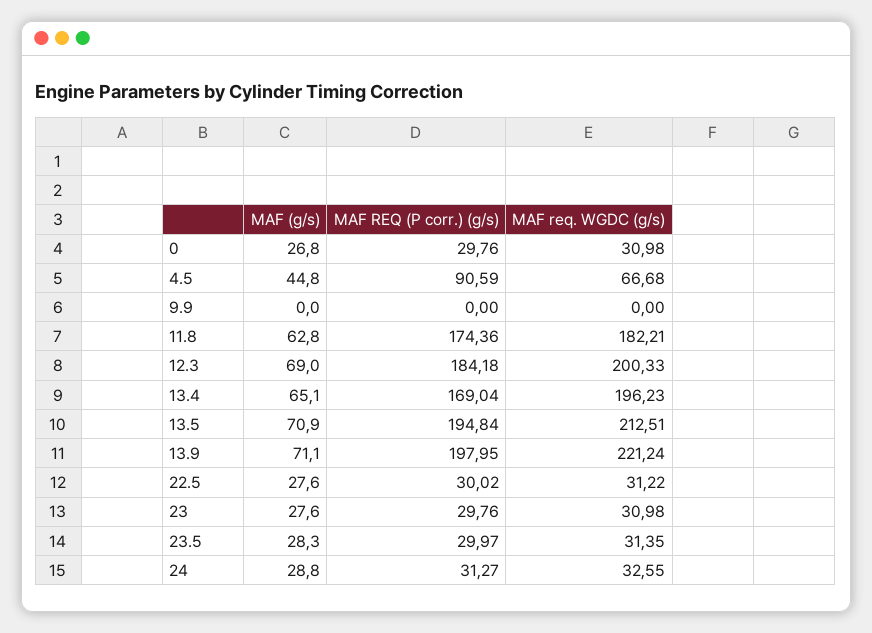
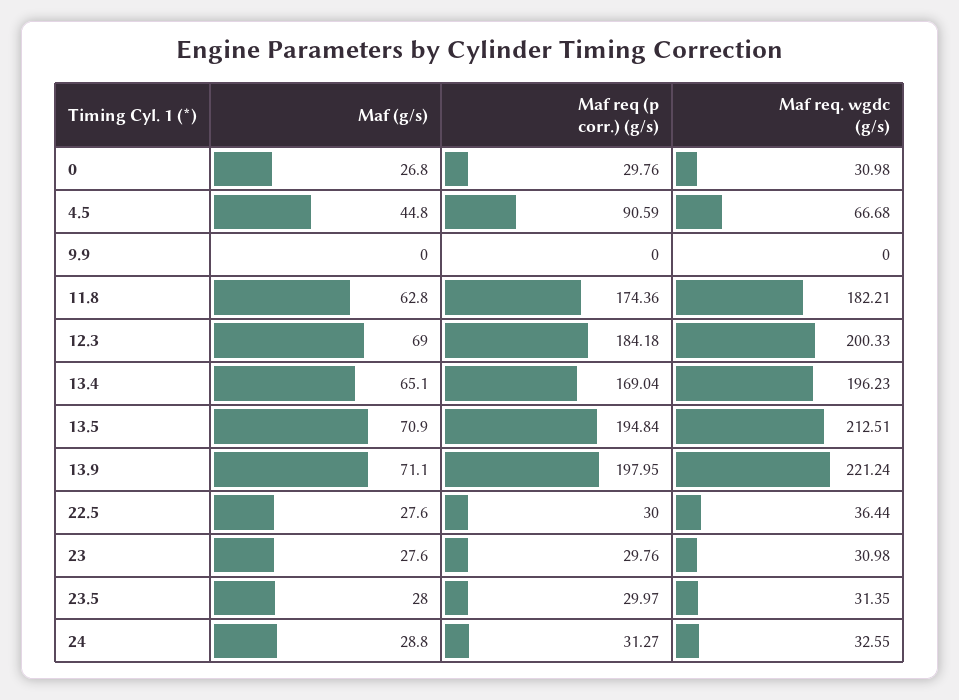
MAF REQ (P corr.) (g/s), 22.5: 30.02 -> 30
MAF req. WGDC (g/s), 22.5: 31.22 -> 36.44
MAF (g/s), 23.5: 28.3 -> 28

